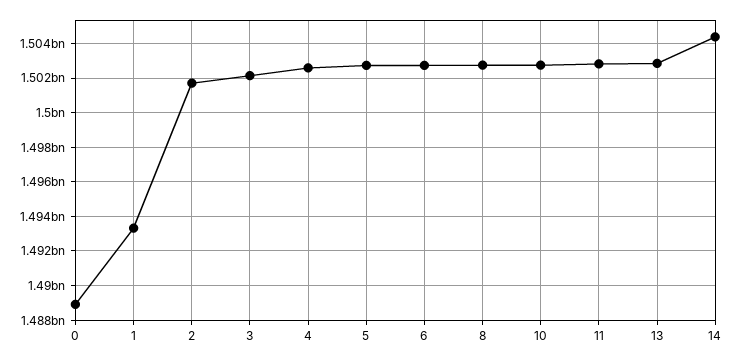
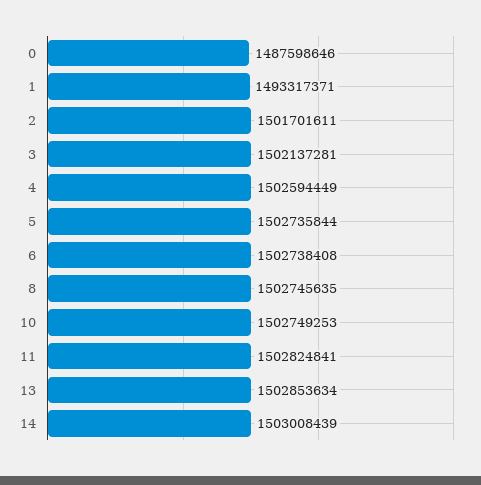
0: 1489000000 -> 1487598646
14: 1504500000 -> 1503008439

